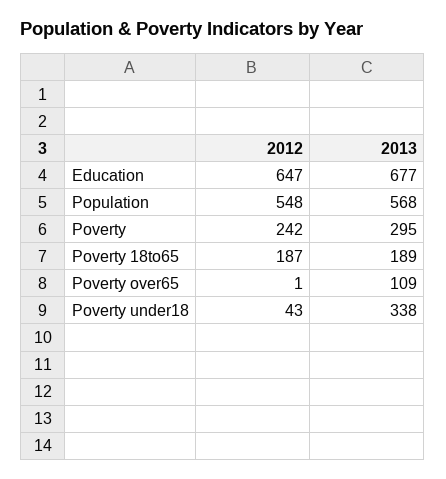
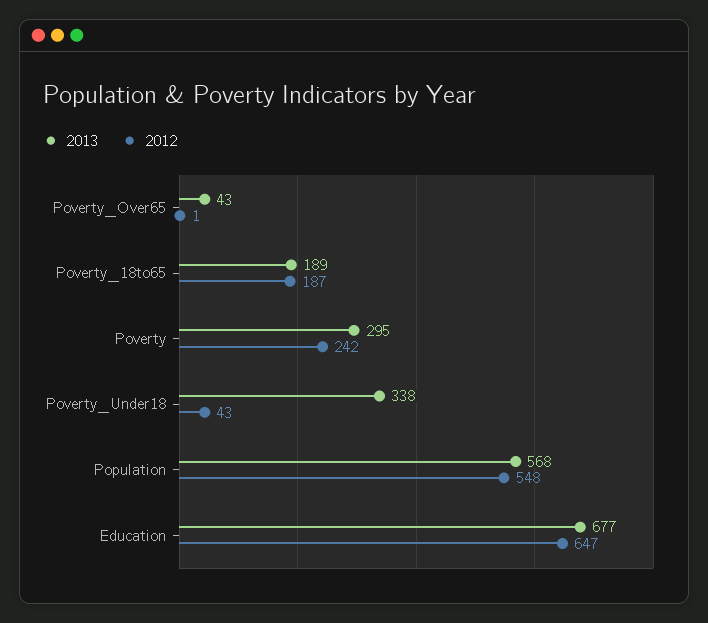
2013, Poverty over65: 109 -> 43

